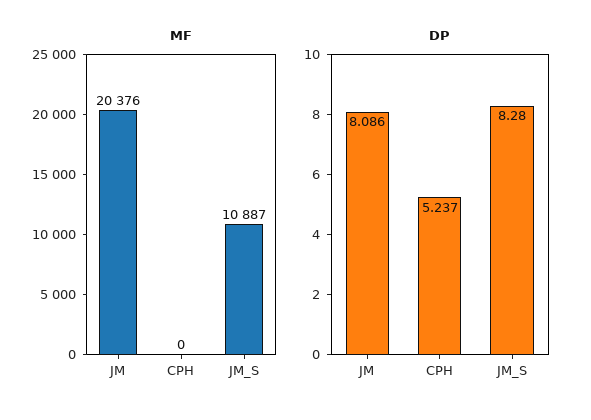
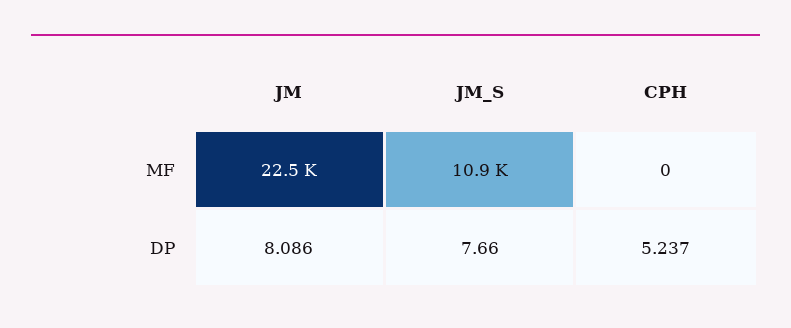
MF, JM: 20376 -> 22500
DP, JM_S: 8.28 -> 7.66

